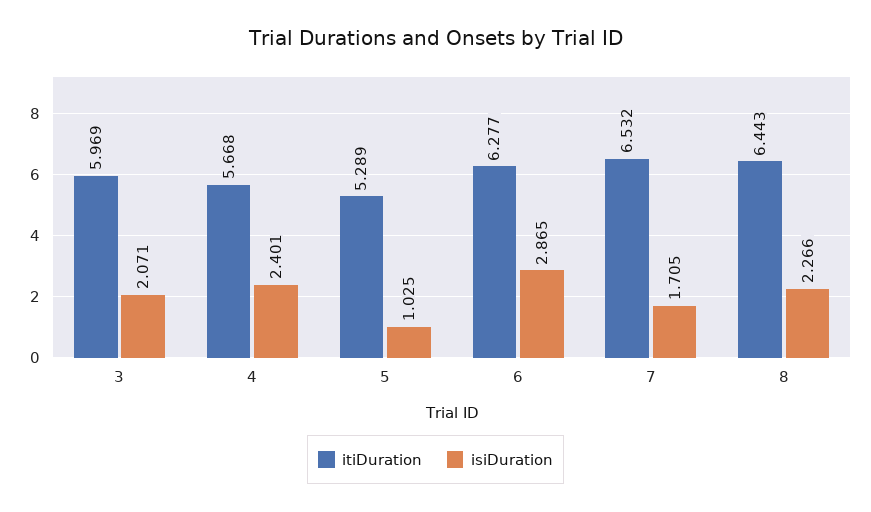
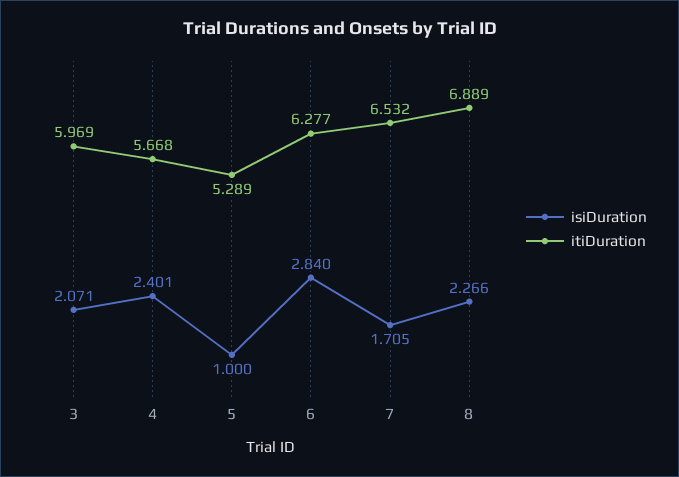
isiDuration, 5: 1.025 -> 1
isiDuration, 6: 2.865 -> 2.84
itiDuration, 8: 6.443 -> 6.889

